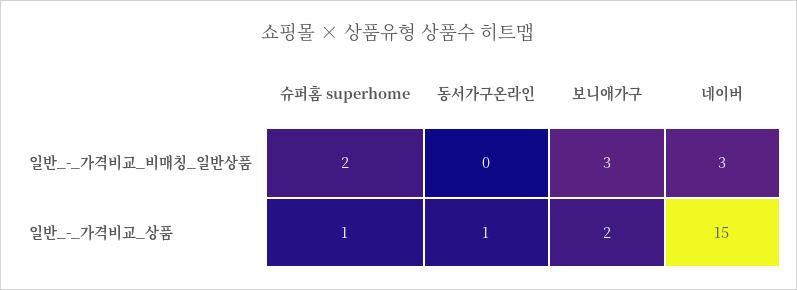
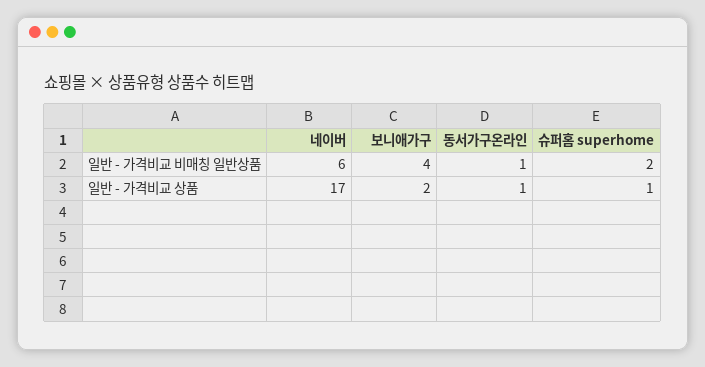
동서가구온라인, 일반_-_가격비교_비매칭_일반상품: 0 -> 1
보니애가구, 일반_-_가격비교_비매칭_일반상품: 3 -> 4
네이버, 일반_-_가격비교_비매칭_일반상품: 3 -> 6
네이버, 일반_-_가격비교_상품: 15 -> 17

